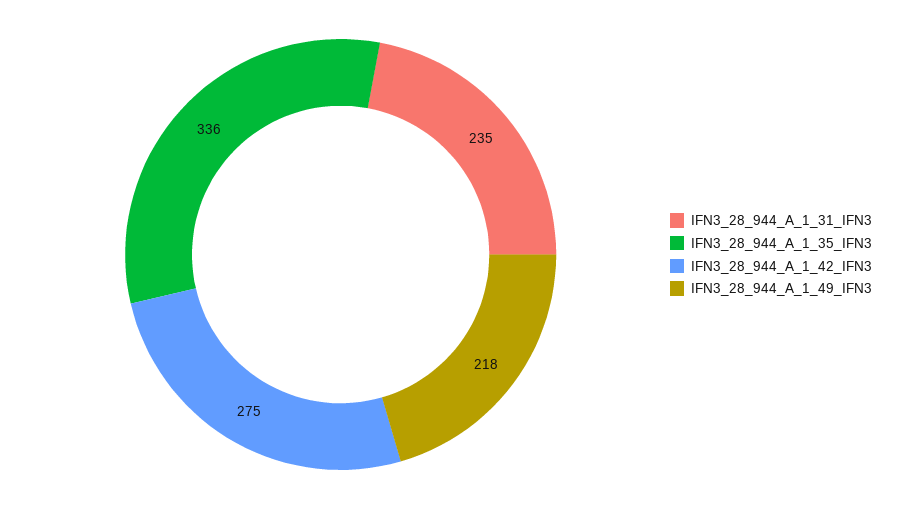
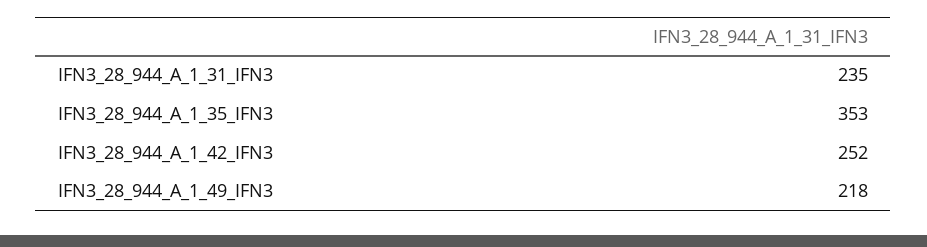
IFN3_28_944_A_1_35_IFN3: 336 -> 353
IFN3_28_944_A_1_42_IFN3: 275 -> 252

